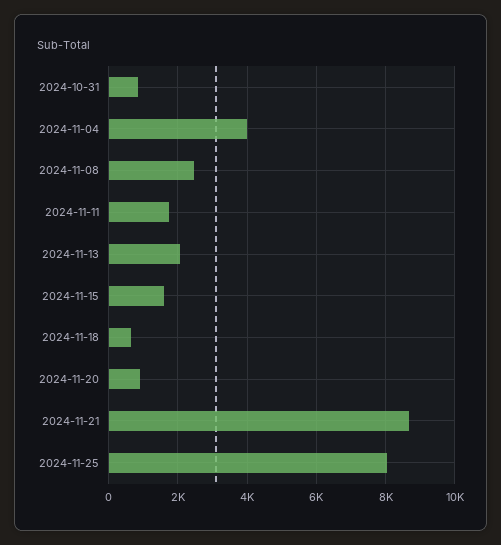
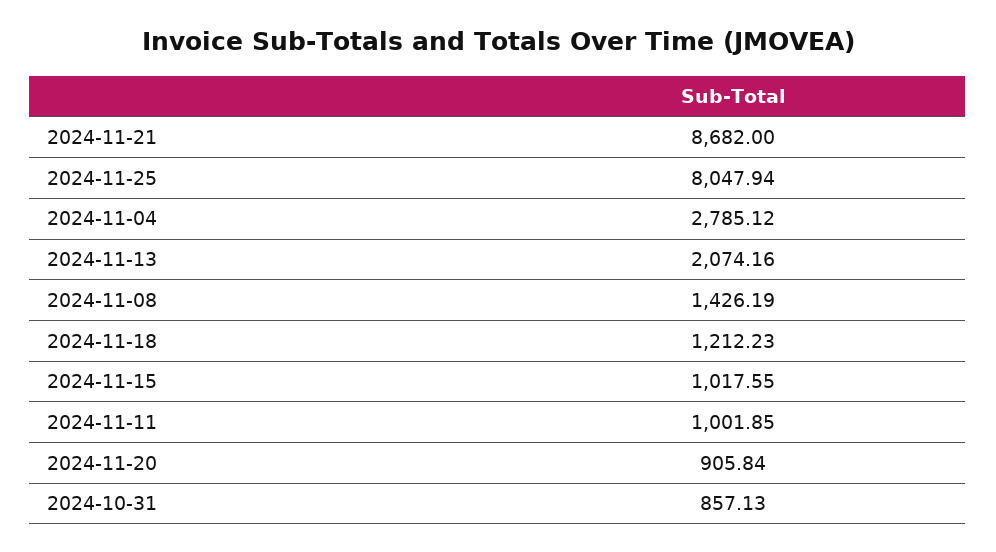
2024-11-04: 4000 -> 2785.12
2024-11-08: 2400 -> 1426.19
2024-11-11: 1800 -> 1001.85
2024-11-15: 1600 -> 1017.55
2024-11-18: 600 -> 1212.23

